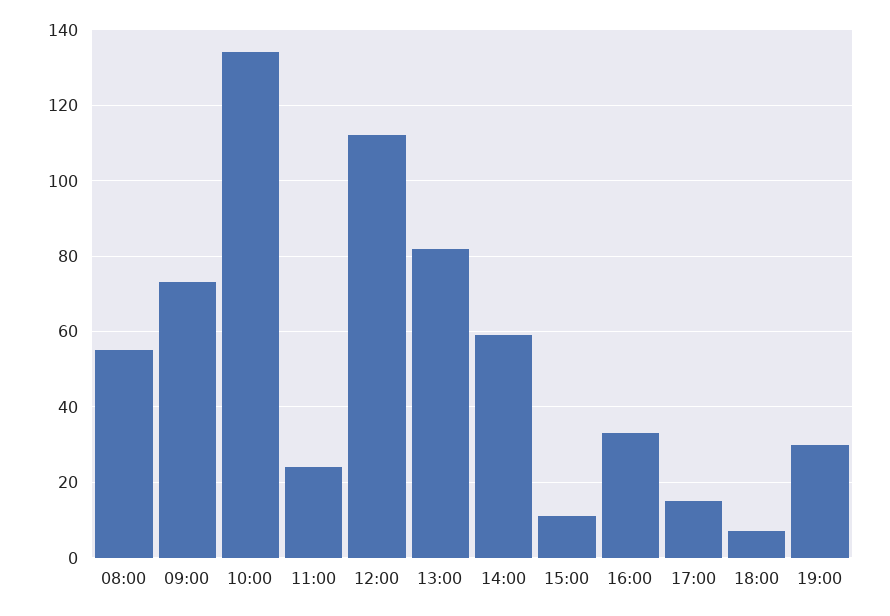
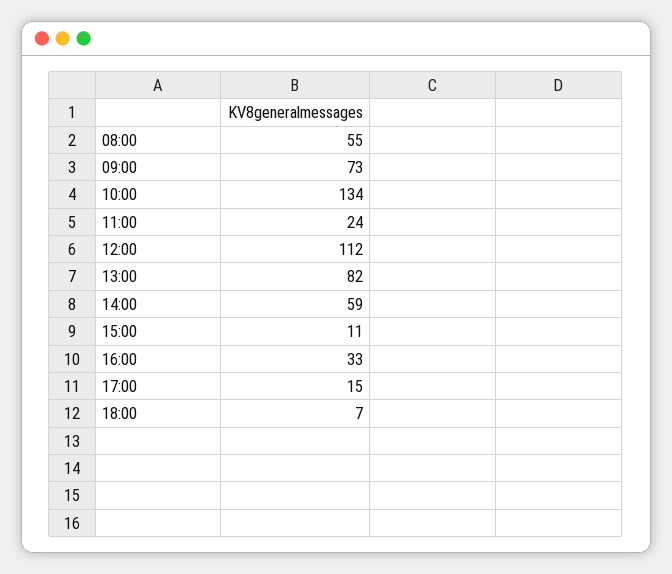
19:00: 30 -> none

